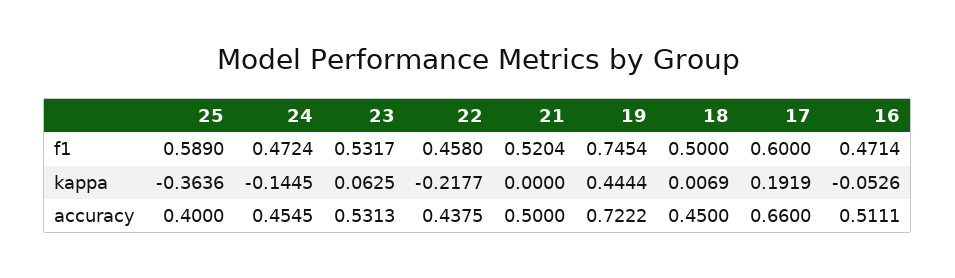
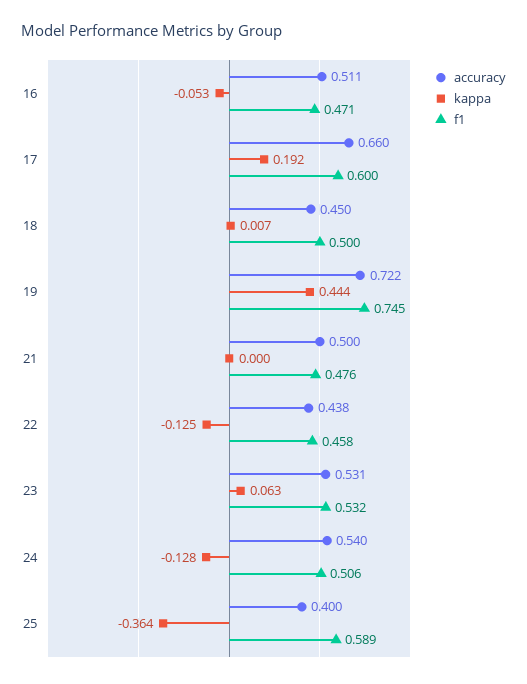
f1, 24: 0.4724 -> 0.506
f1, 21: 0.5204 -> 0.476
kappa, 24: -0.1445 -> -0.128
kappa, 22: -0.2177 -> -0.125
accuracy, 24: 0.4545 -> 0.54

